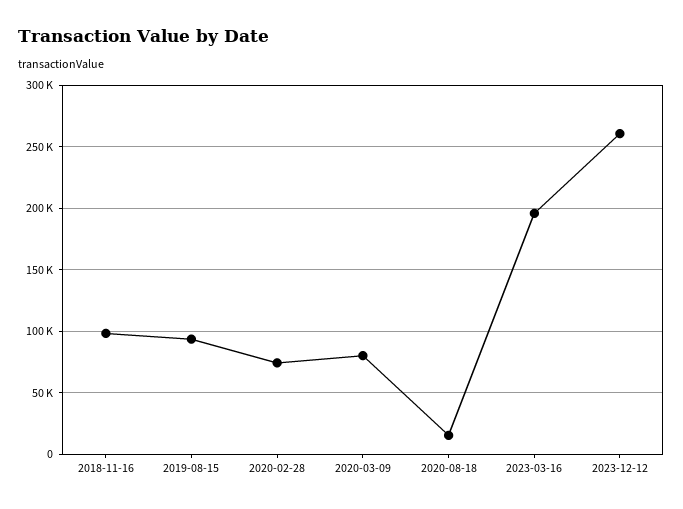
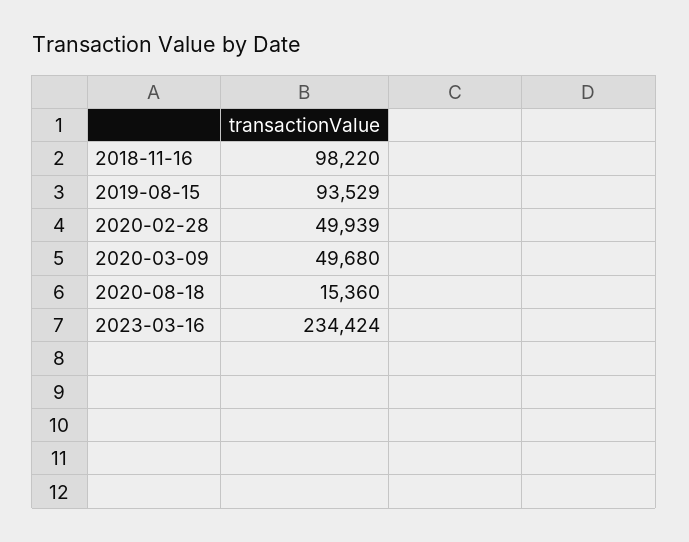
2020-02-28: 75000 -> 49939
2020-03-09: 80000 -> 49680
2023-03-16: 195000 -> 234424
2023-12-12: 260000 -> none

